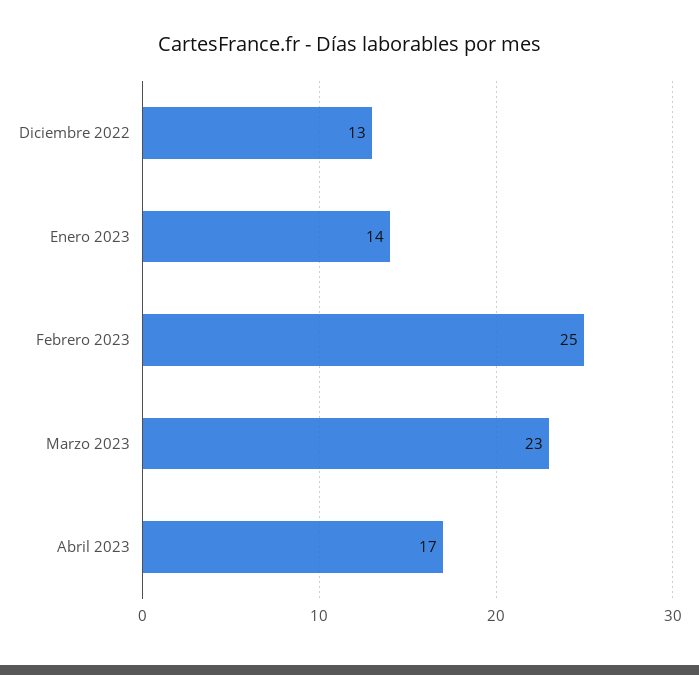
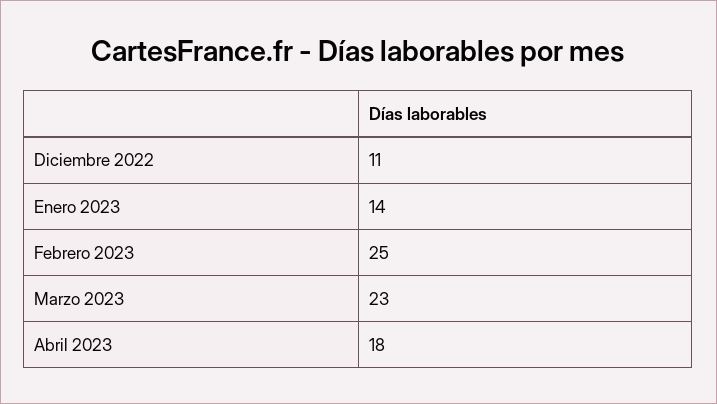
Diciembre 2022: 13 -> 11
Abril 2023: 17 -> 18

